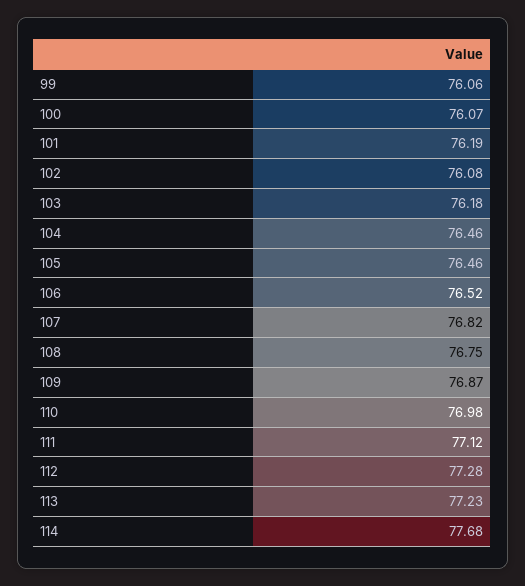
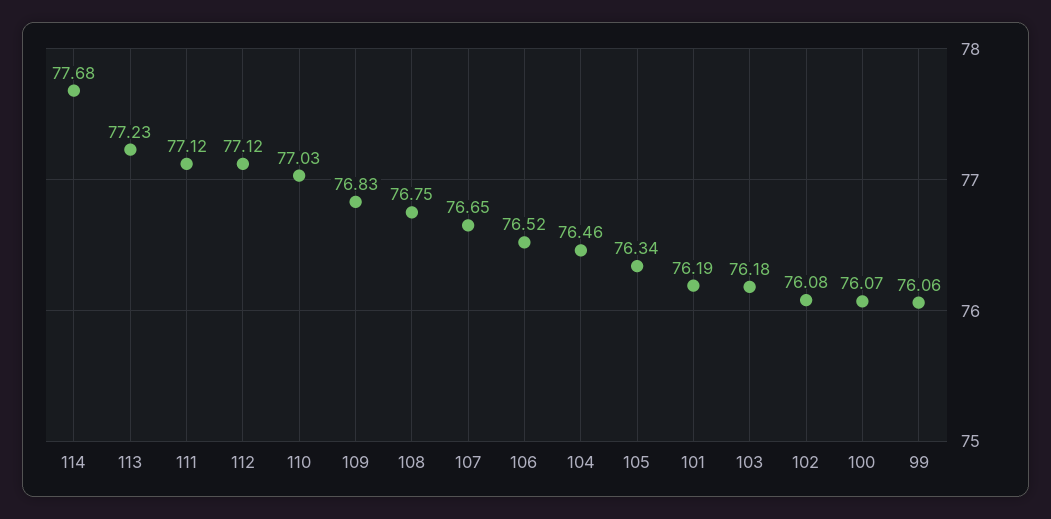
105: 76.46 -> 76.34
107: 76.82 -> 76.65
109: 76.87 -> 76.83
110: 76.98 -> 77.03
112: 77.28 -> 77.12

